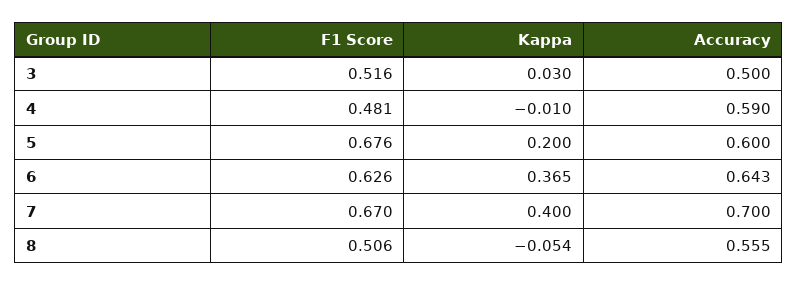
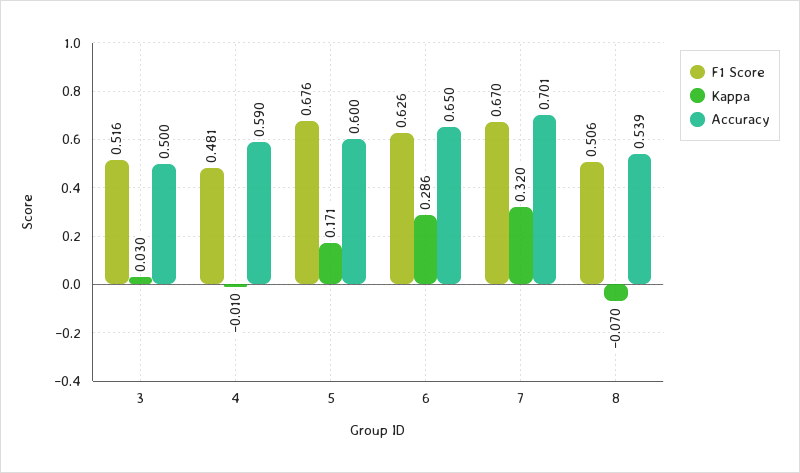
Kappa, 5: 0.2 -> 0.171
Kappa, 6: 0.365 -> 0.286
Accuracy, 6: 0.643 -> 0.65
Kappa, 7: 0.4 -> 0.32
Accuracy, 7: 0.7 -> 0.701
Kappa, 8: -0.054 -> -0.07
Accuracy, 8: 0.555 -> 0.539

